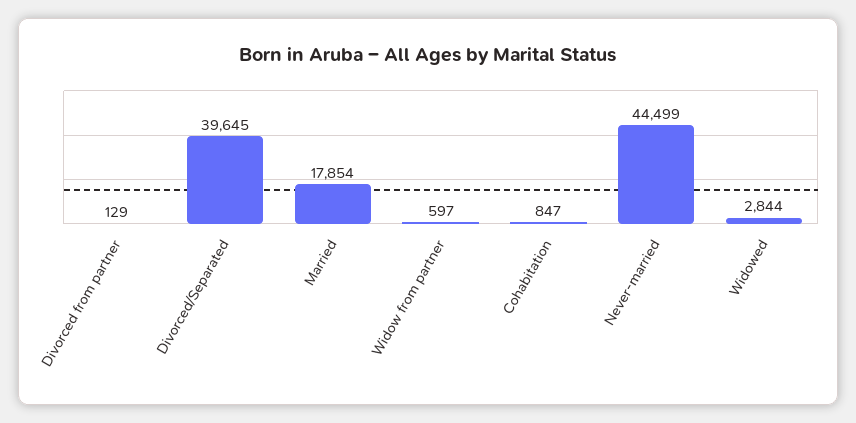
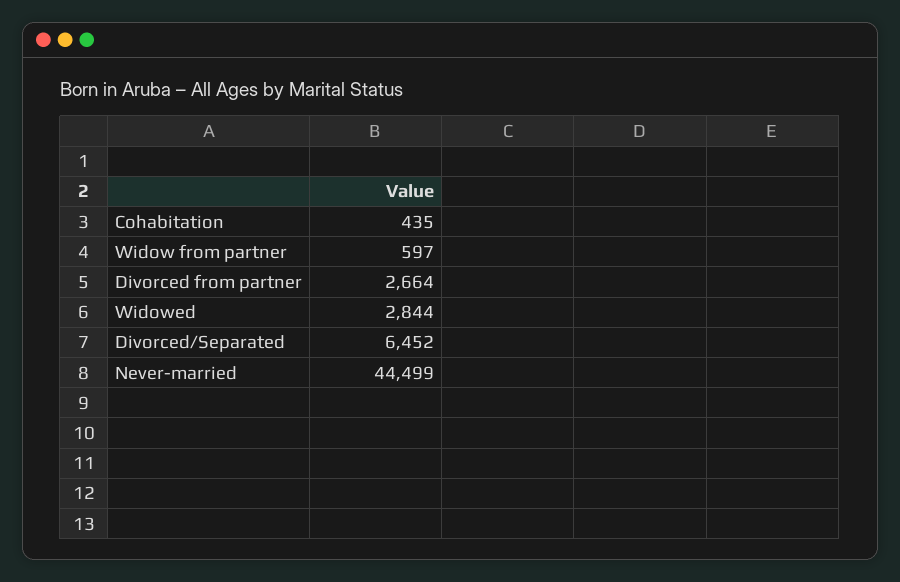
Divorced from partner: 129 -> 2664
Divorced/Separated: 39645 -> 6452
Married: 17854 -> none
Cohabitation: 847 -> 435

